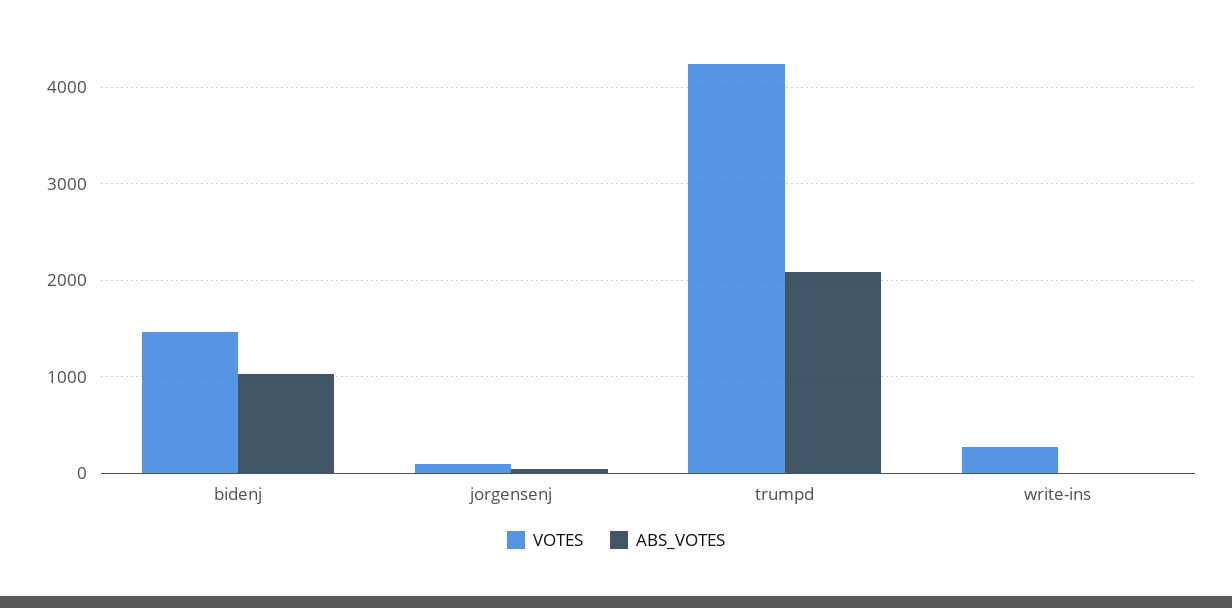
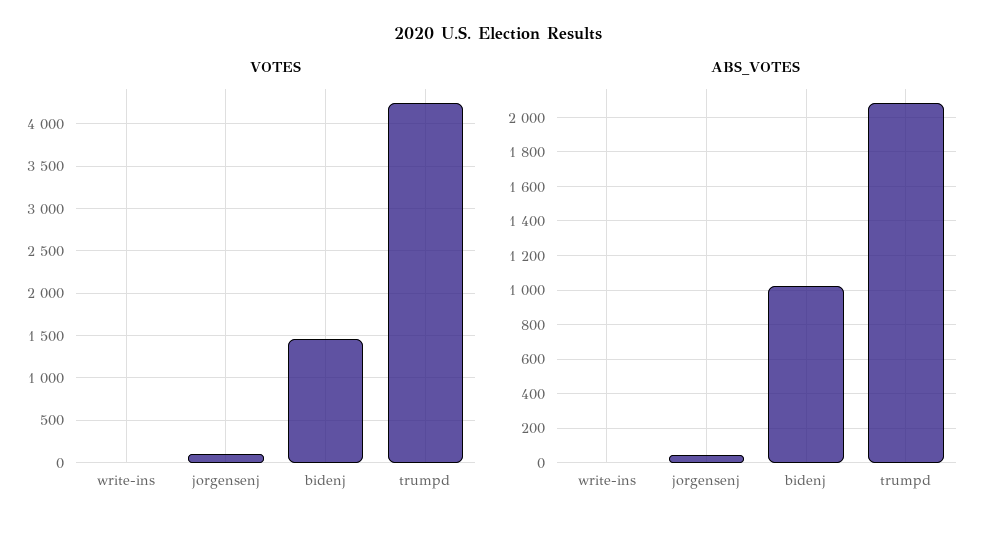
VOTES, write-ins: 300 -> 0

